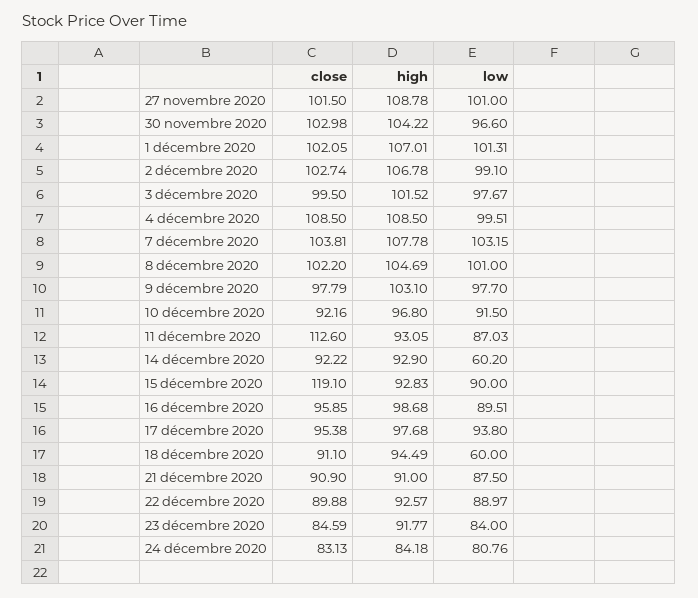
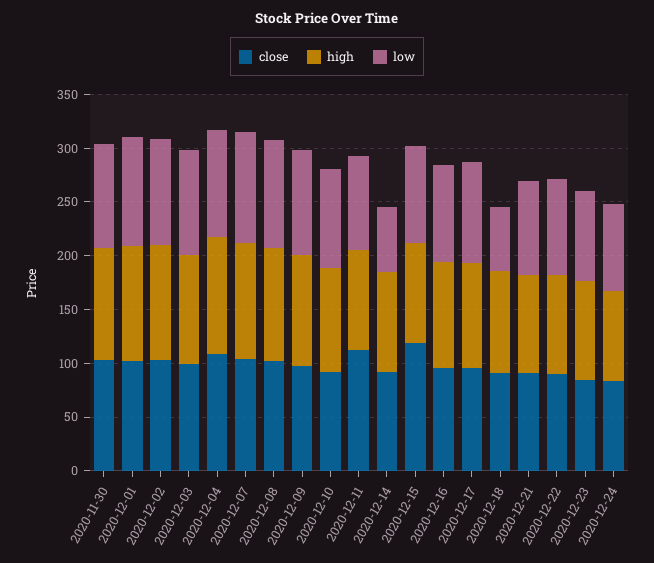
close, 27 novembre 2020: 101.5 -> none
high, 27 novembre 2020: 108.78 -> none
low, 27 novembre 2020: 101 -> none

